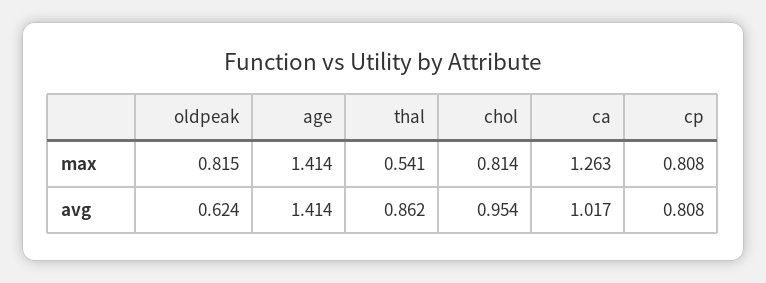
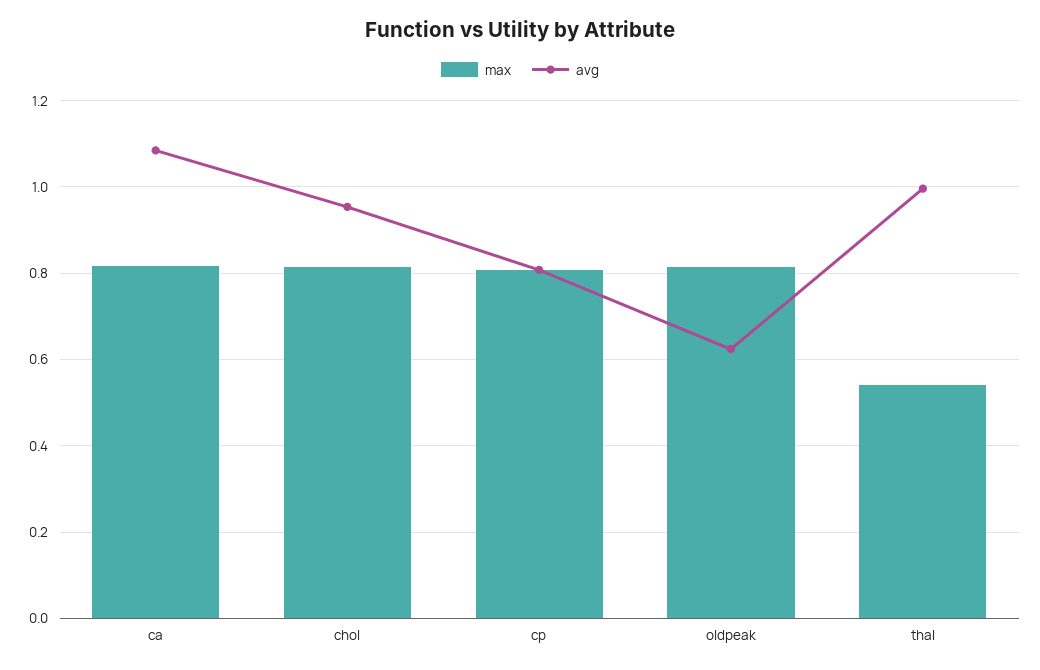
max, age: 1.414 -> none
max, ca: 1.263 -> 0.82
avg, age: 1.414 -> none
avg, thal: 0.862 -> 1
avg, ca: 1.017 -> 1.08

